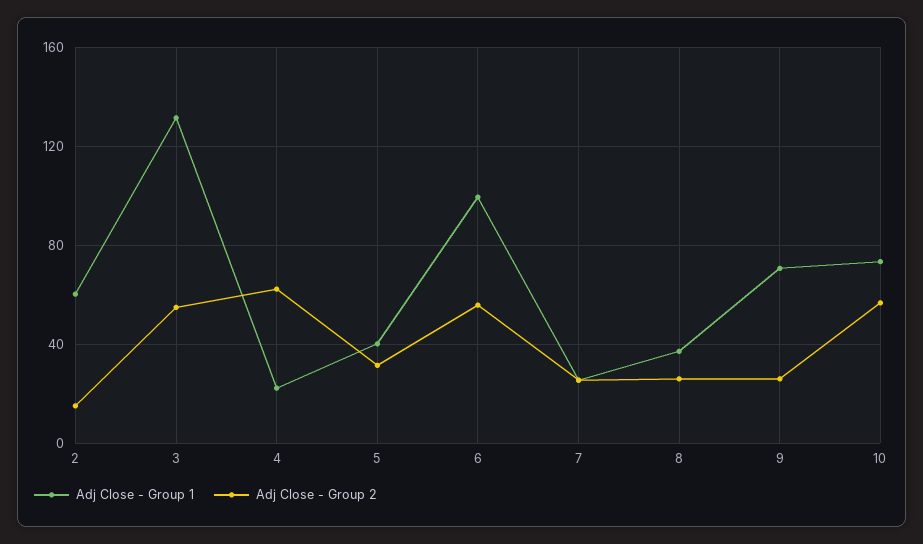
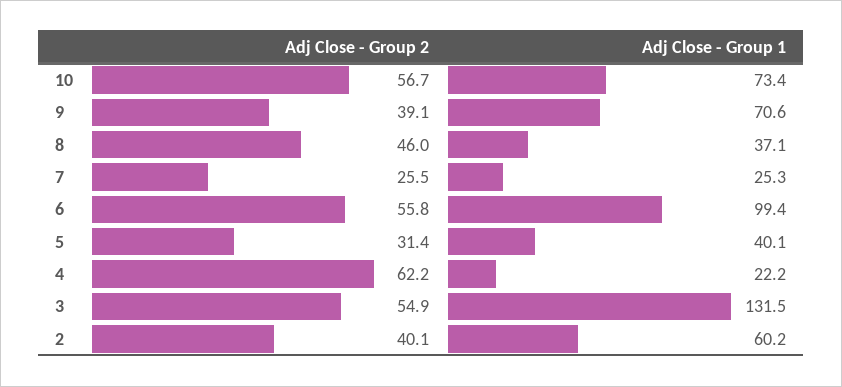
Adj Close - Group 2, 2: 15 -> 40.1
Adj Close - Group 2, 8: 25 -> 46
Adj Close - Group 2, 9: 25 -> 39.1

